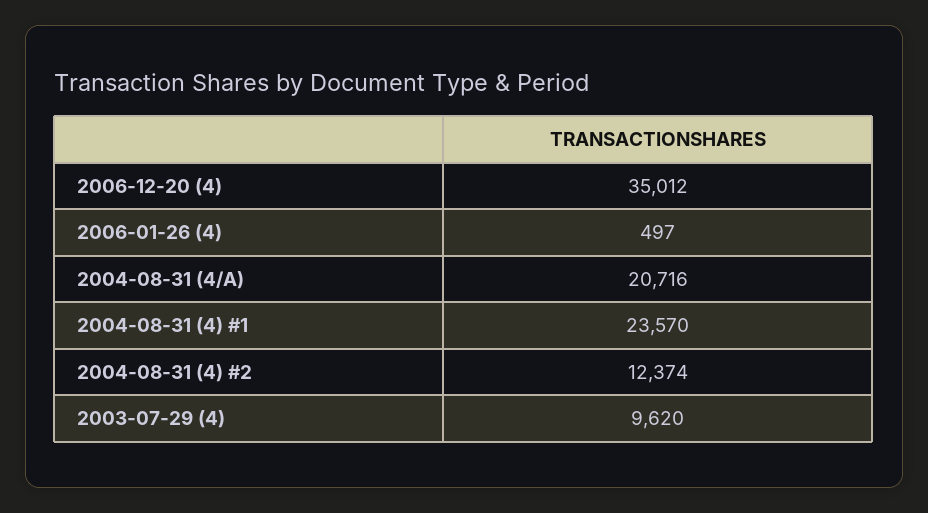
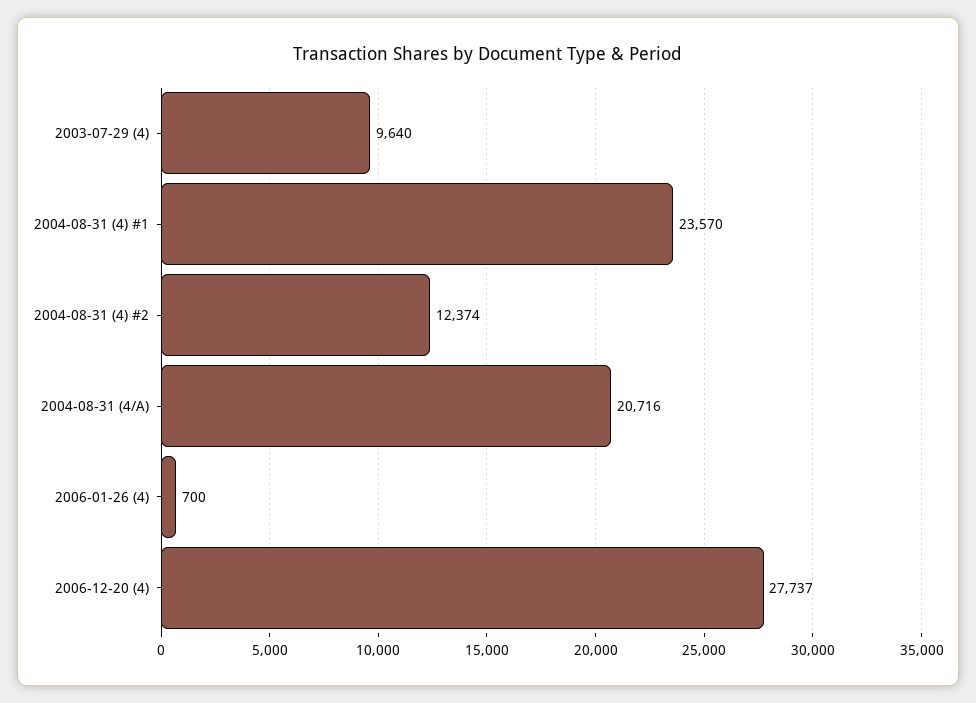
2006-12-20 (4): 35012 -> 27737
2006-01-26 (4): 497 -> 700
2003-07-29 (4): 9620 -> 9640

